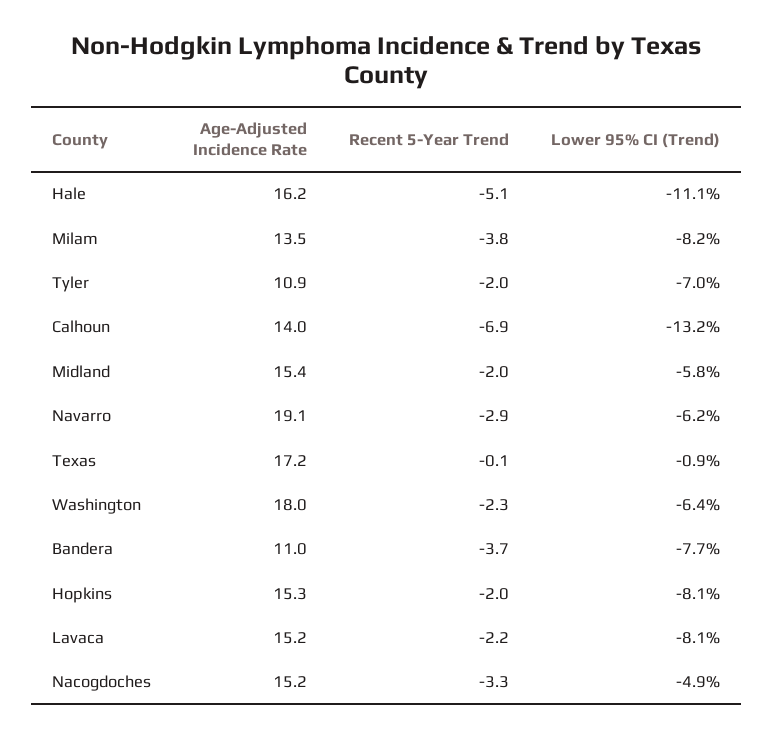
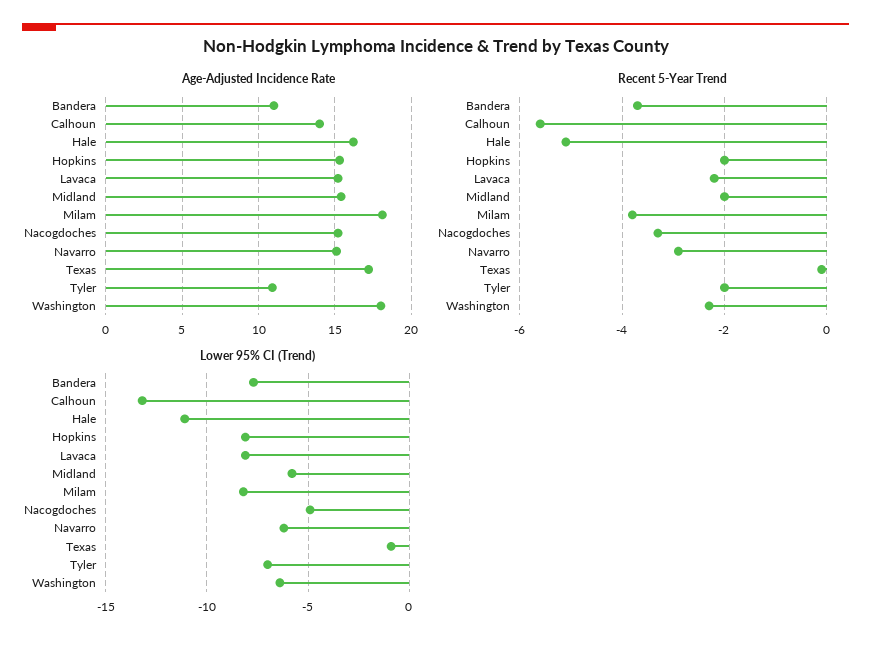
Age-Adjusted Incidence Rate, Milam: 13.5 -> 18
Recent 5-Year Trend, Calhoun: -6.9 -> -5.5
Age-Adjusted Incidence Rate, Navarro: 19.1 -> 15

